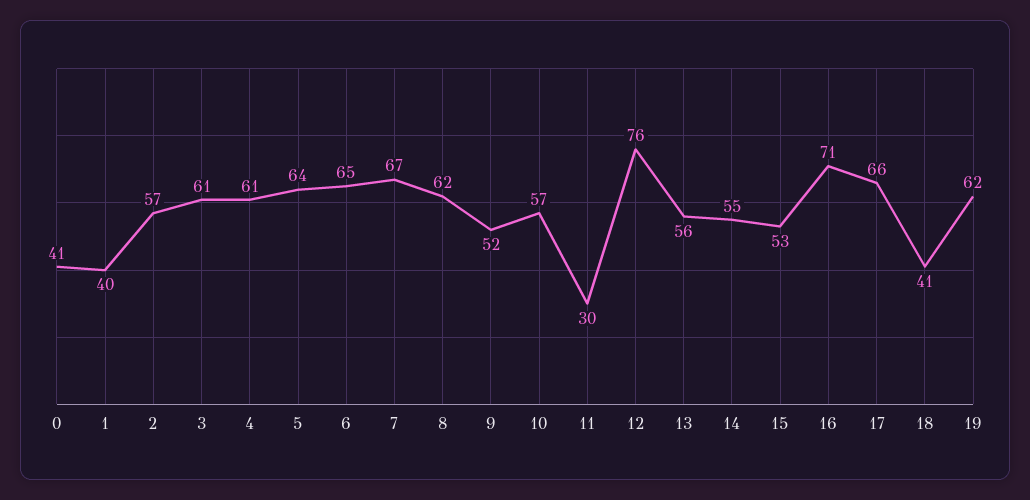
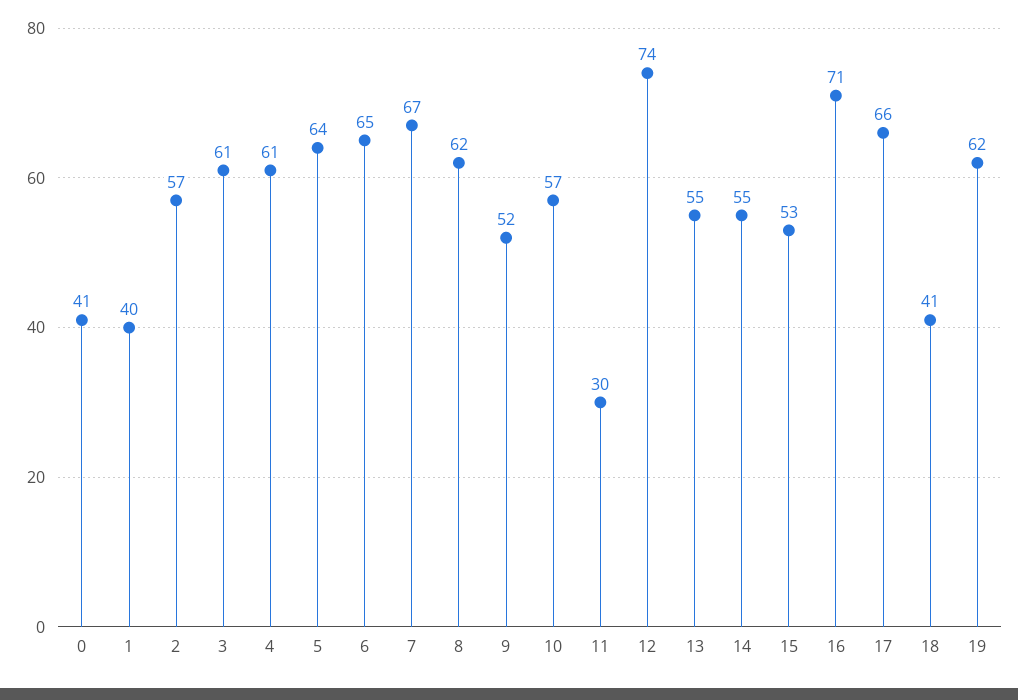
12: 76 -> 74
13: 56 -> 55

